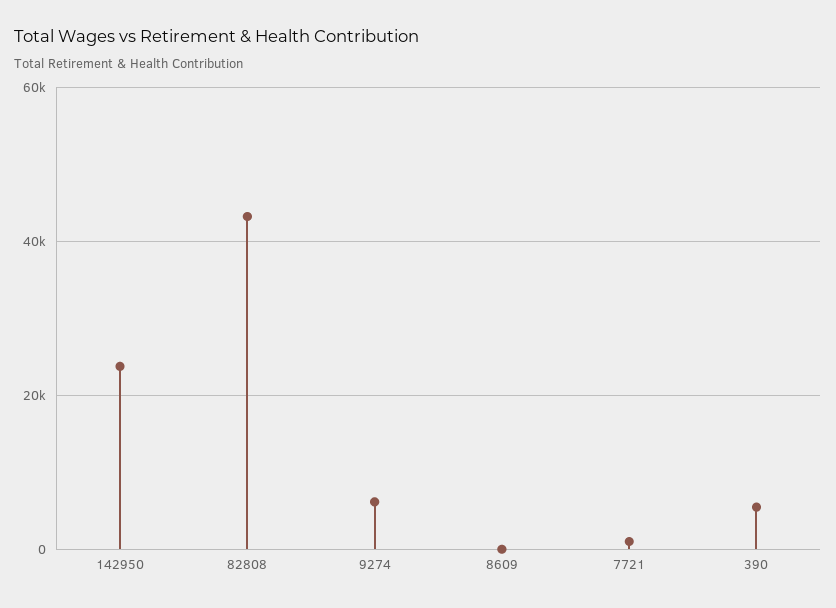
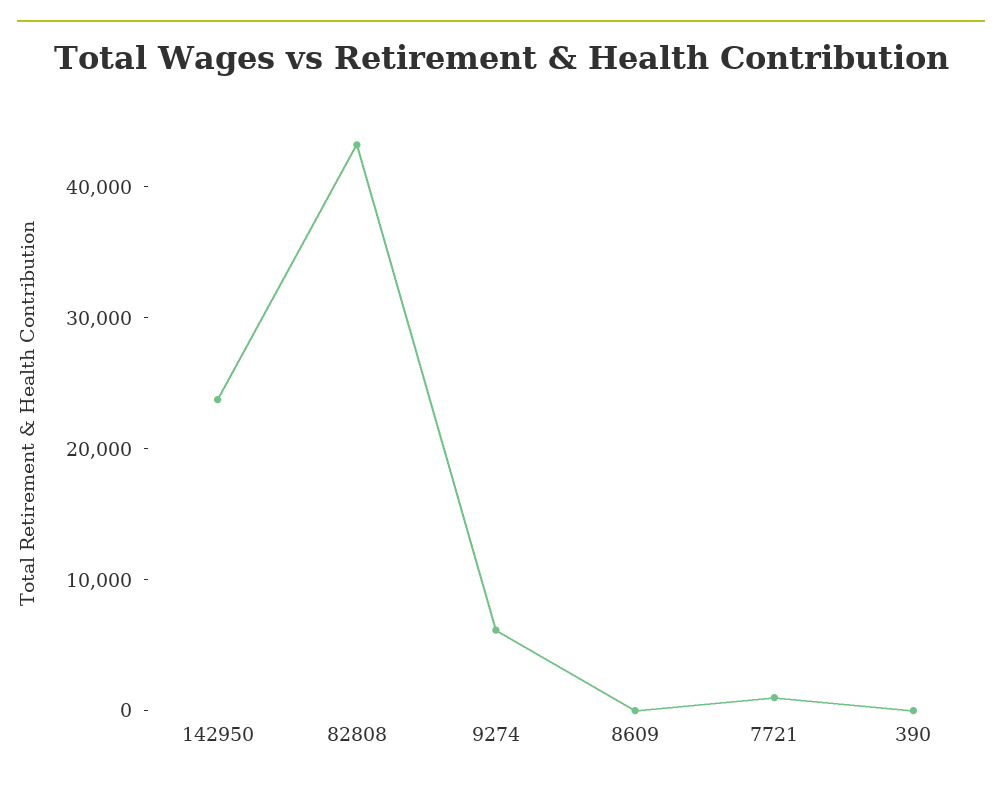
390: 6000 -> 0

